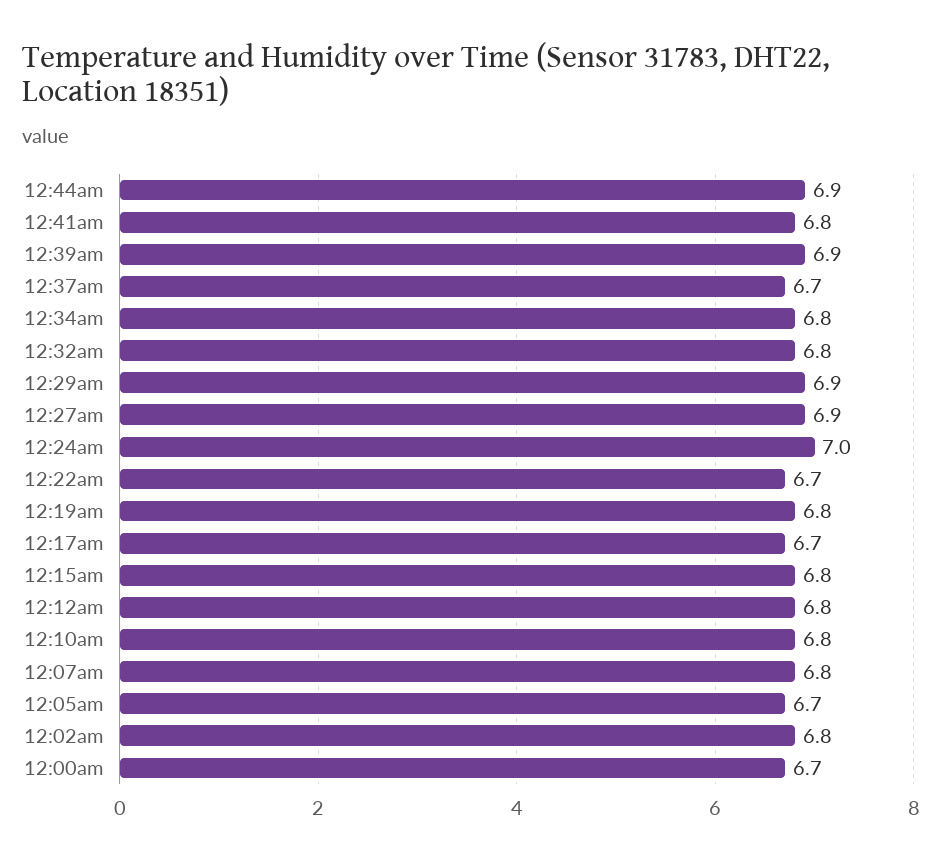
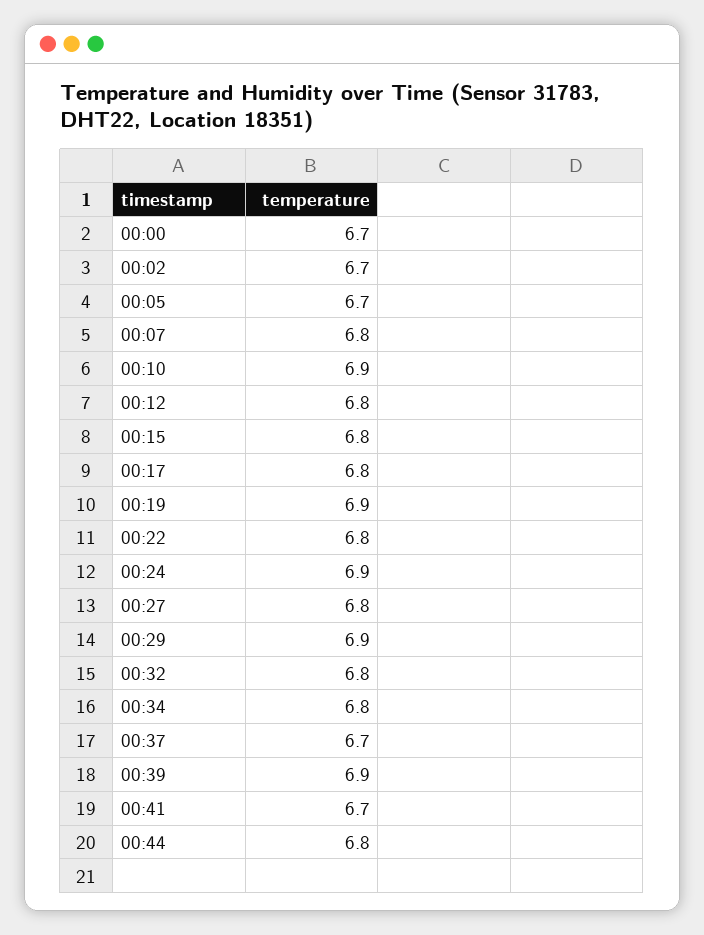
12:44am: 6.9 -> 6.8
12:41am: 6.8 -> 6.7
12:27am: 6.9 -> 6.8
12:24am: 7 -> 6.9
12:22am: 6.7 -> 6.8
12:19am: 6.8 -> 6.9
12:17am: 6.7 -> 6.8
12:10am: 6.8 -> 6.9
12:02am: 6.8 -> 6.7

